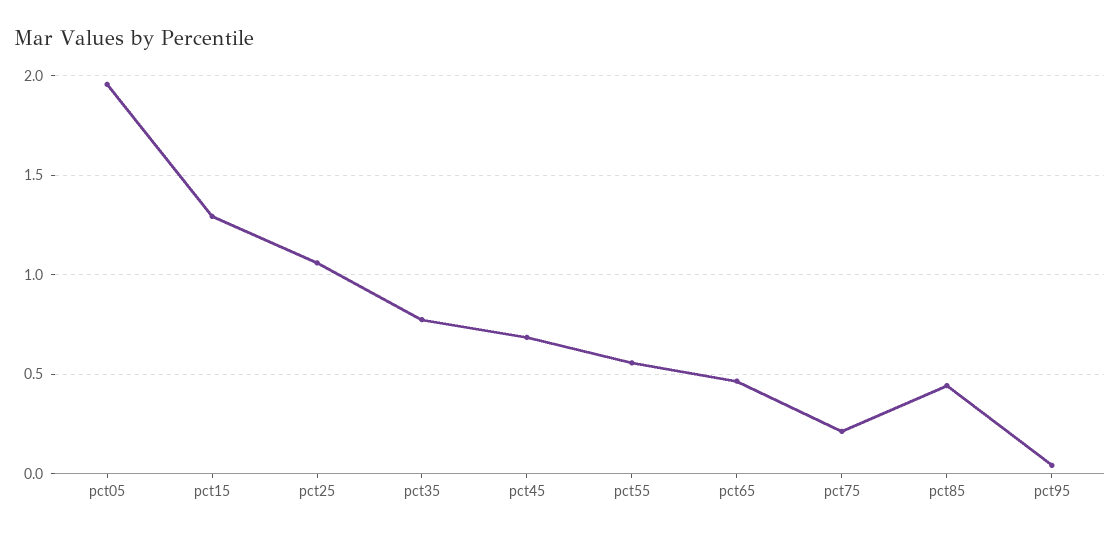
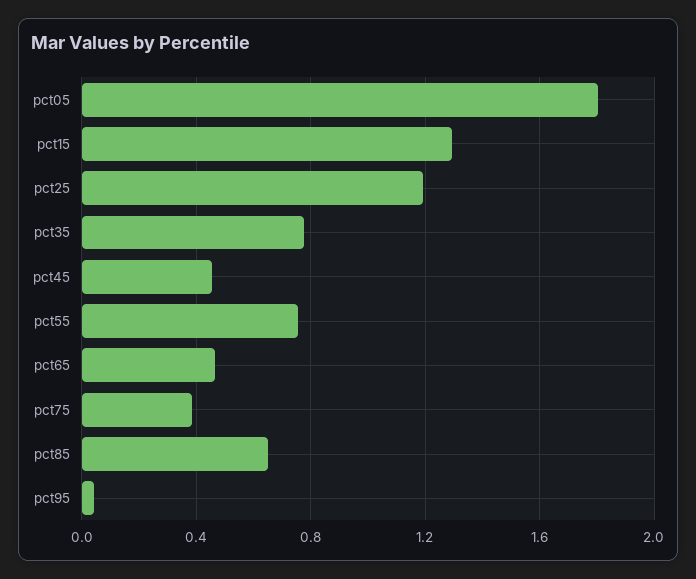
pct05: 1.95 -> 1.8
pct25: 1.05 -> 1.2
pct45: 0.7 -> 0.45
pct55: 0.55 -> 0.75
pct75: 0.2 -> 0.4
pct85: 0.45 -> 0.65

